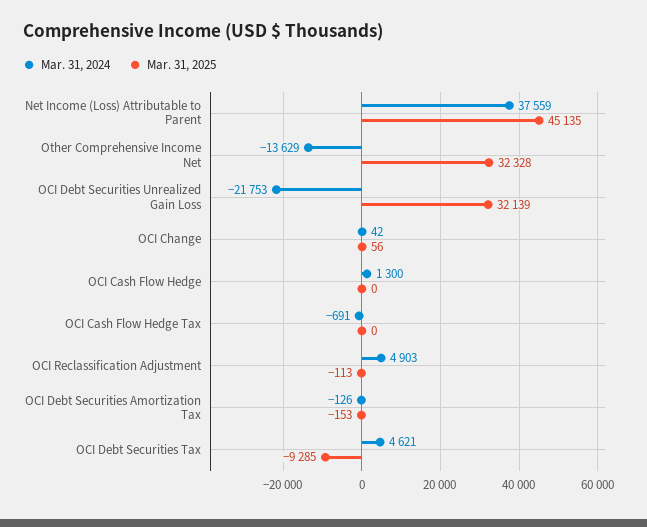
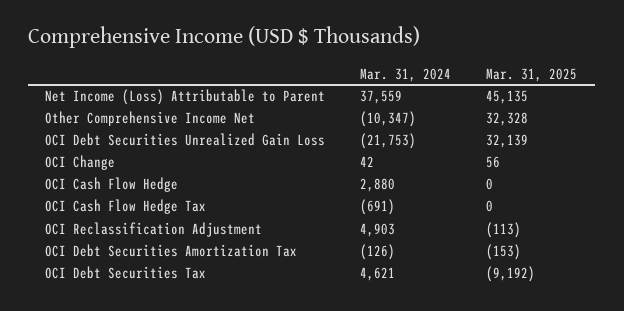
Mar. 31, 2024, Other Comprehensive Income Net: -13629 -> -10347
Mar. 31, 2024, OCI Cash Flow Hedge: 1300 -> 2880
Mar. 31, 2025, OCI Debt Securities Tax: -9285 -> -9192

